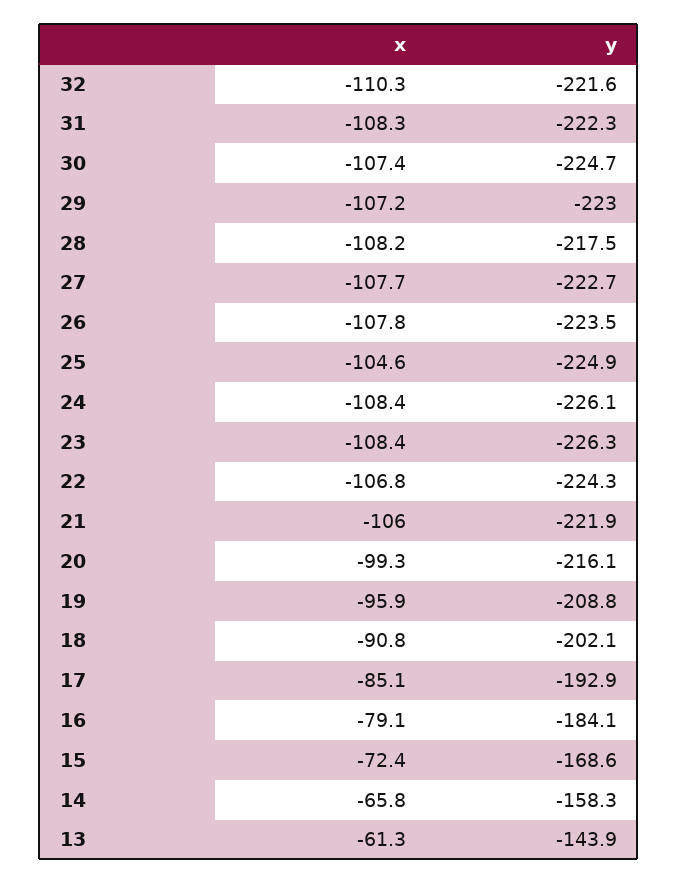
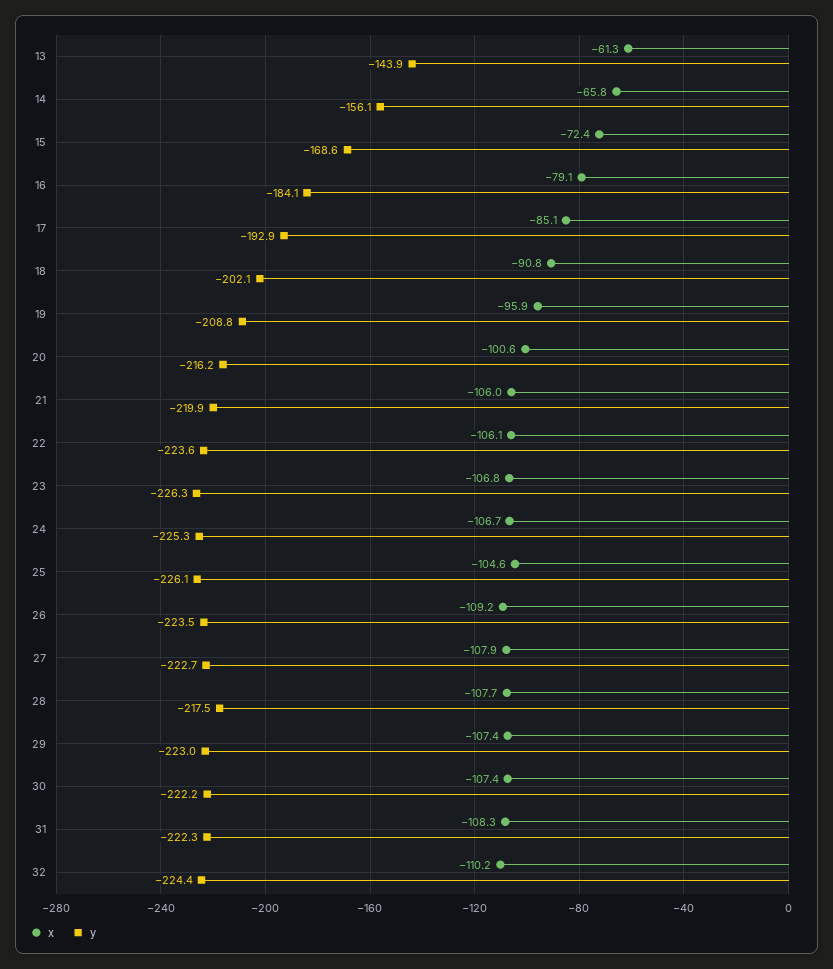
x, 32: -110.3 -> -110.2
y, 32: -221.6 -> -224.4
y, 30: -224.7 -> -222.2
x, 29: -107.2 -> -107.4
x, 28: -108.2 -> -107.7
x, 27: -107.7 -> -107.9
x, 26: -107.8 -> -109.2
y, 25: -224.9 -> -226.1
x, 24: -108.4 -> -106.7
y, 24: -226.1 -> -225.3
x, 23: -108.4 -> -106.8
x, 22: -106.8 -> -106.1
y, 22: -224.3 -> -223.6
y, 21: -221.9 -> -219.9
x, 20: -99.3 -> -100.6
y, 20: -216.1 -> -216.2
y, 14: -158.3 -> -156.1

